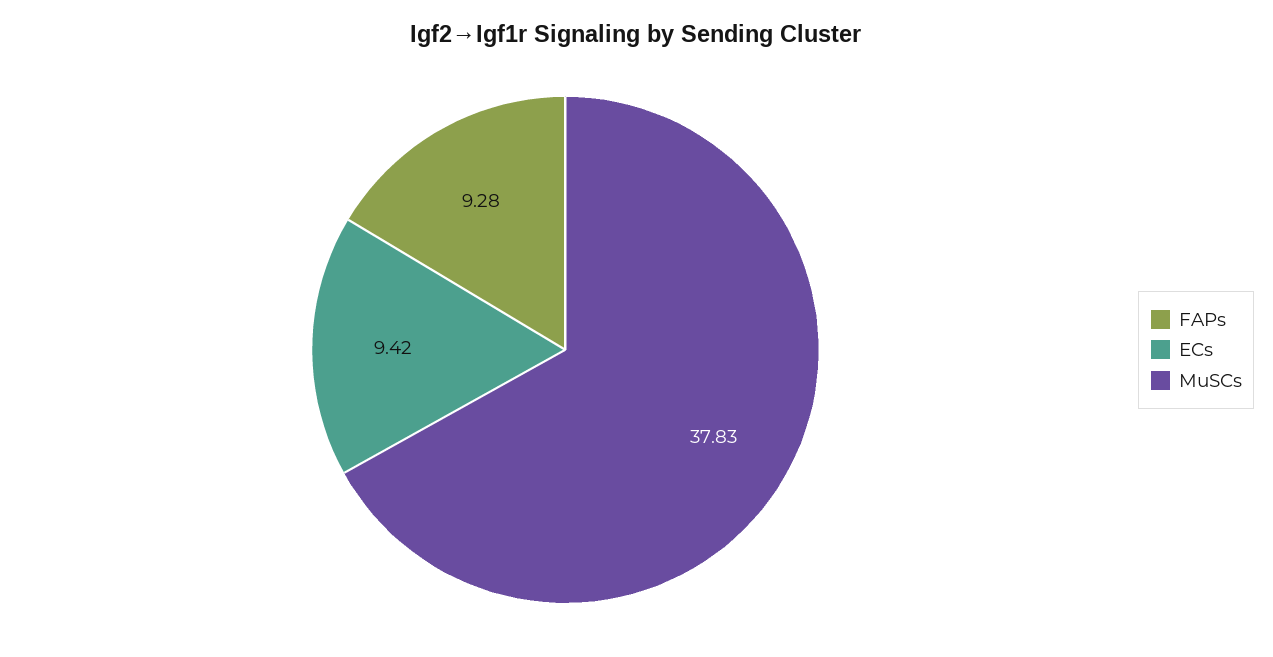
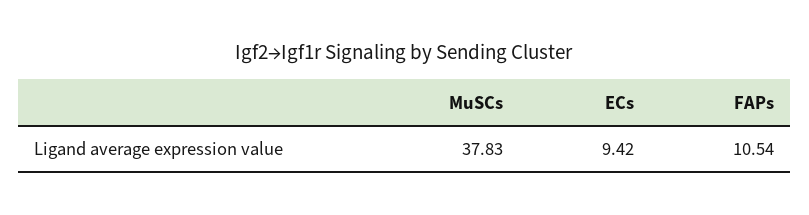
FAPs: 9.28 -> 10.54

